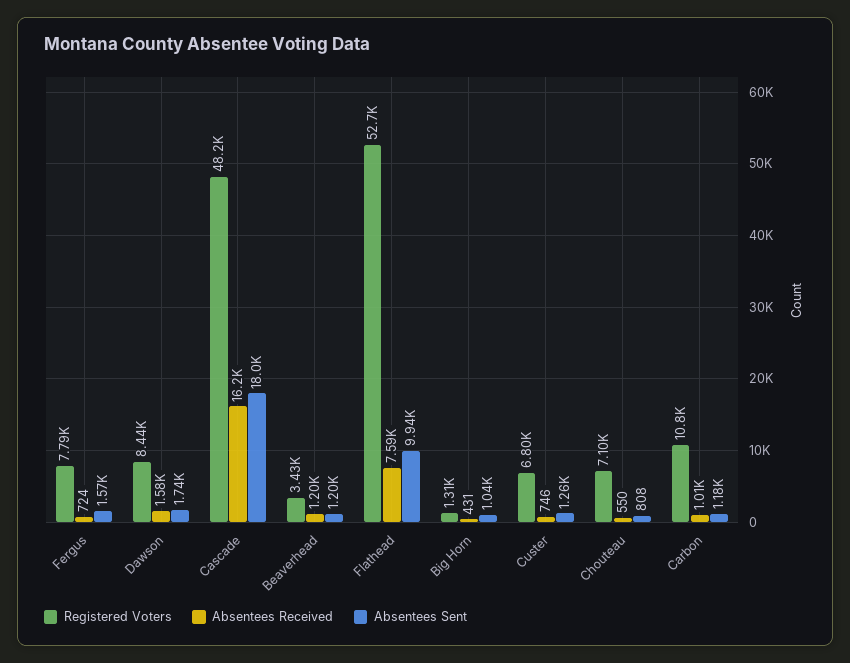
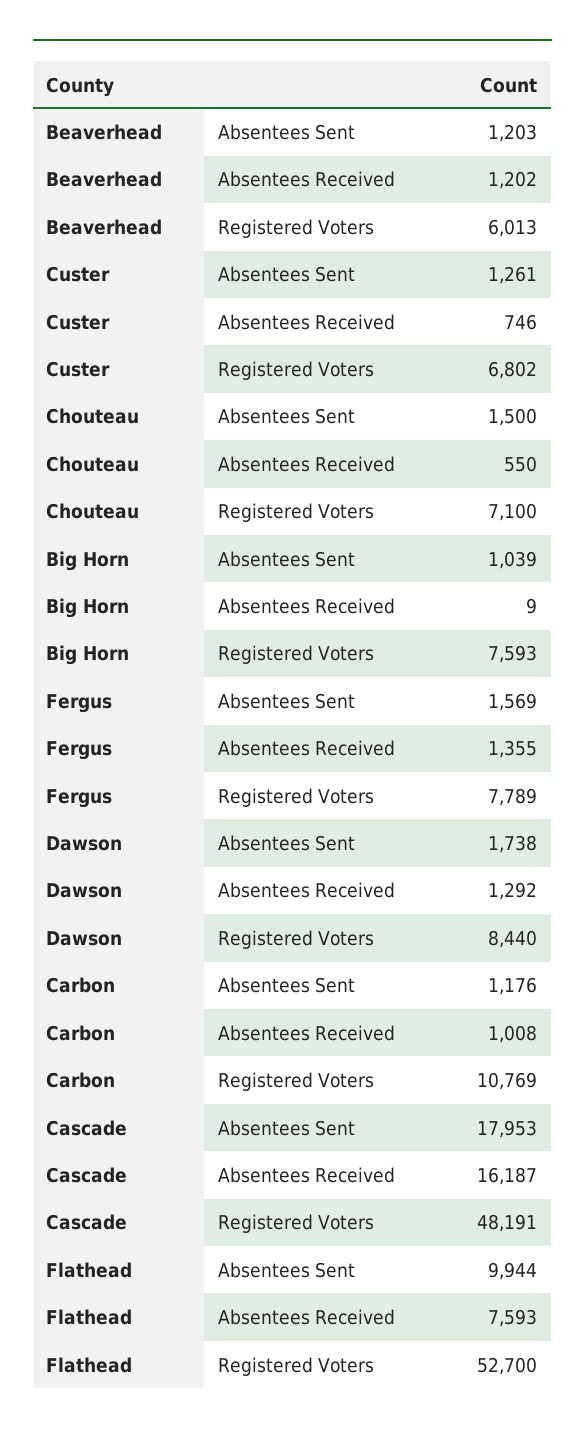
Absentees Received, Fergus: 724 -> 1355
Absentees Received, Dawson: 1580 -> 1292
Registered Voters, Beaverhead: 3430 -> 6013
Registered Voters, Big Horn: 1310 -> 7593
Absentees Received, Big Horn: 431 -> 9
Absentees Sent, Chouteau: 808 -> 1500

